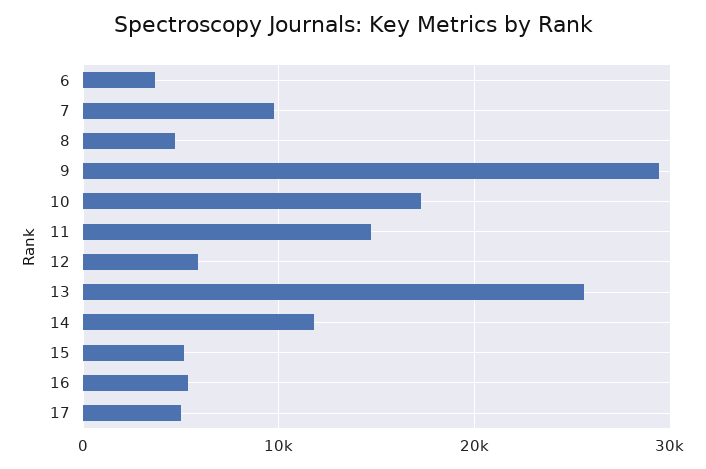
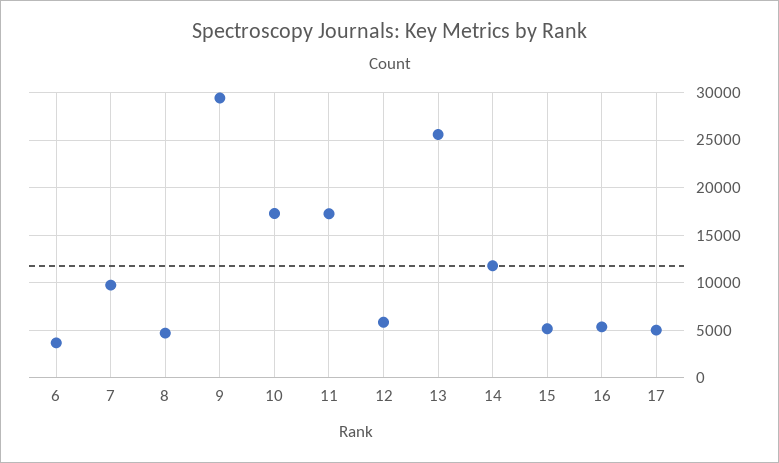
11: 15000 -> 17000

